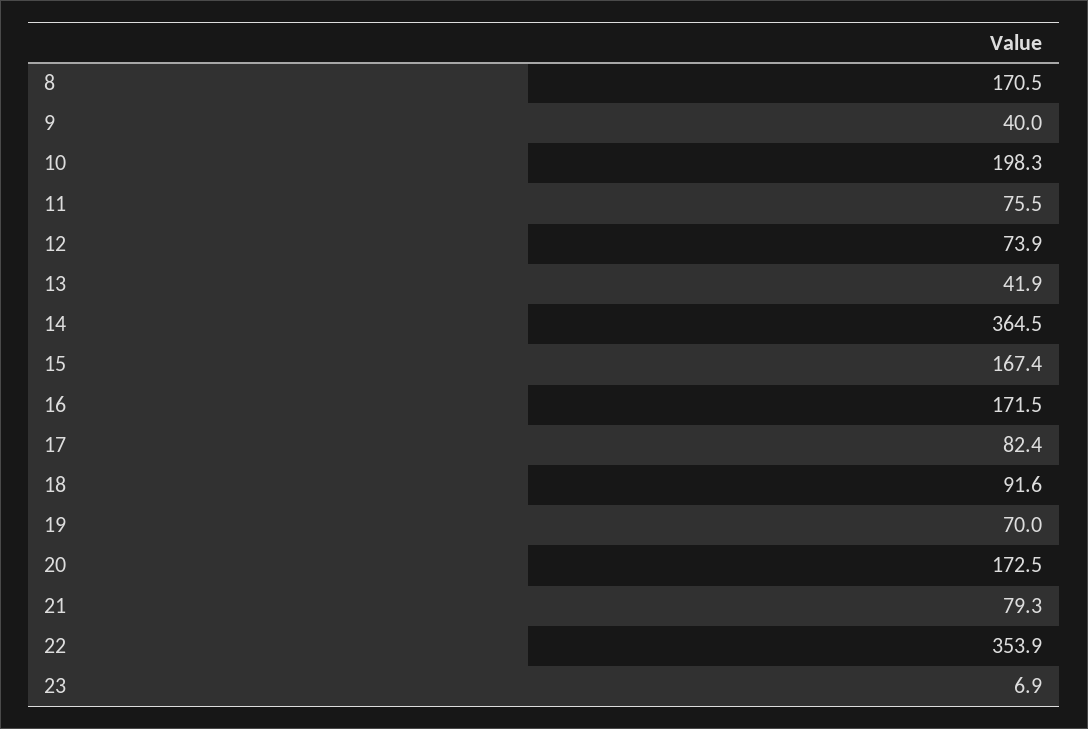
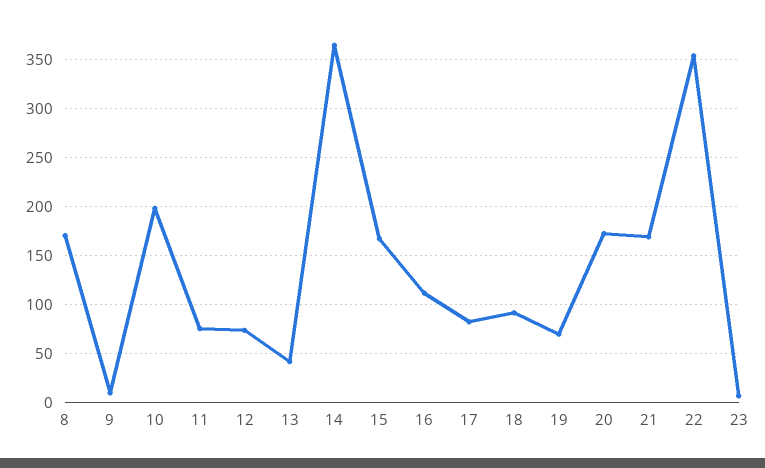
9: 40 -> 10
16: 171.5 -> 110
21: 79.3 -> 170

